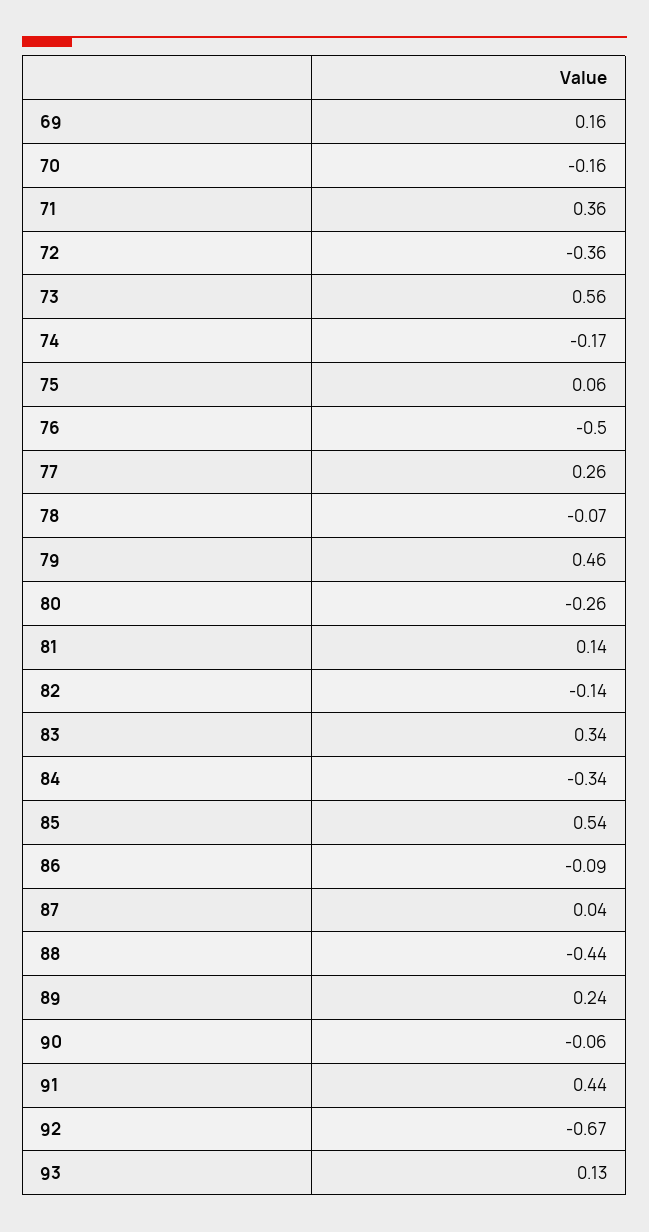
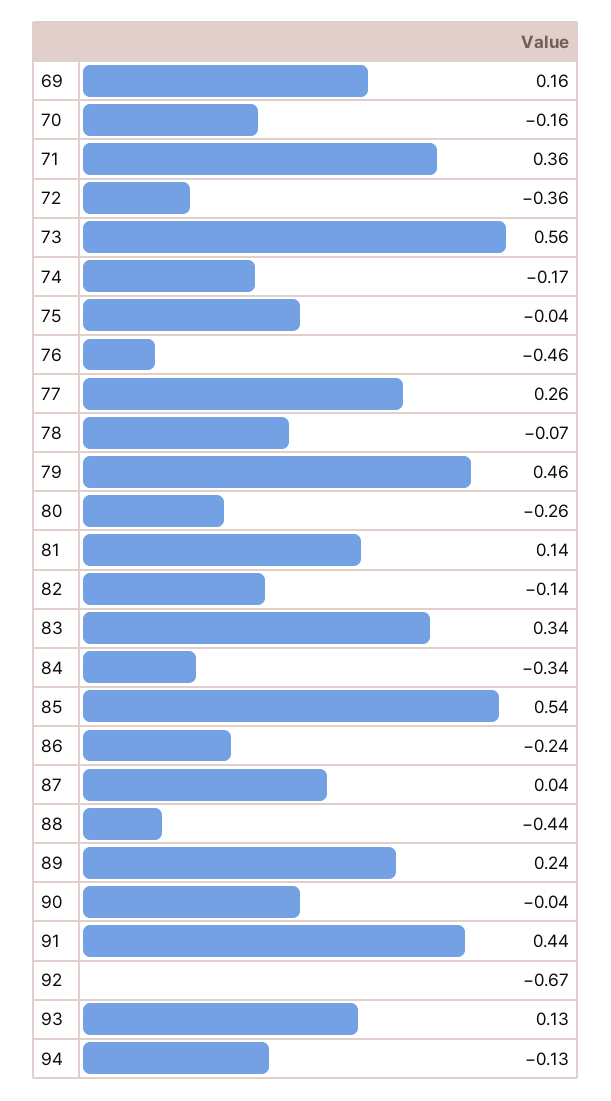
75: 0.06 -> -0.04
76: -0.5 -> -0.46
86: -0.09 -> -0.24
90: -0.06 -> -0.04
94: none -> -0.13

